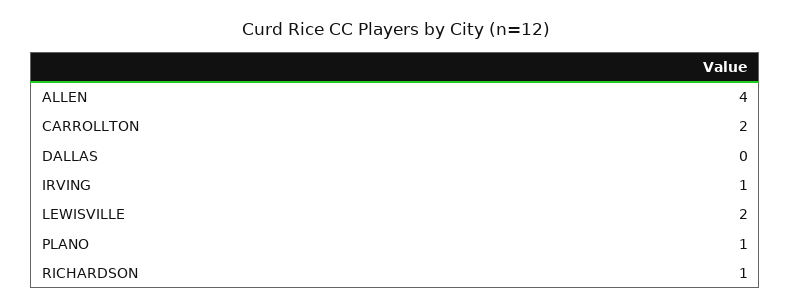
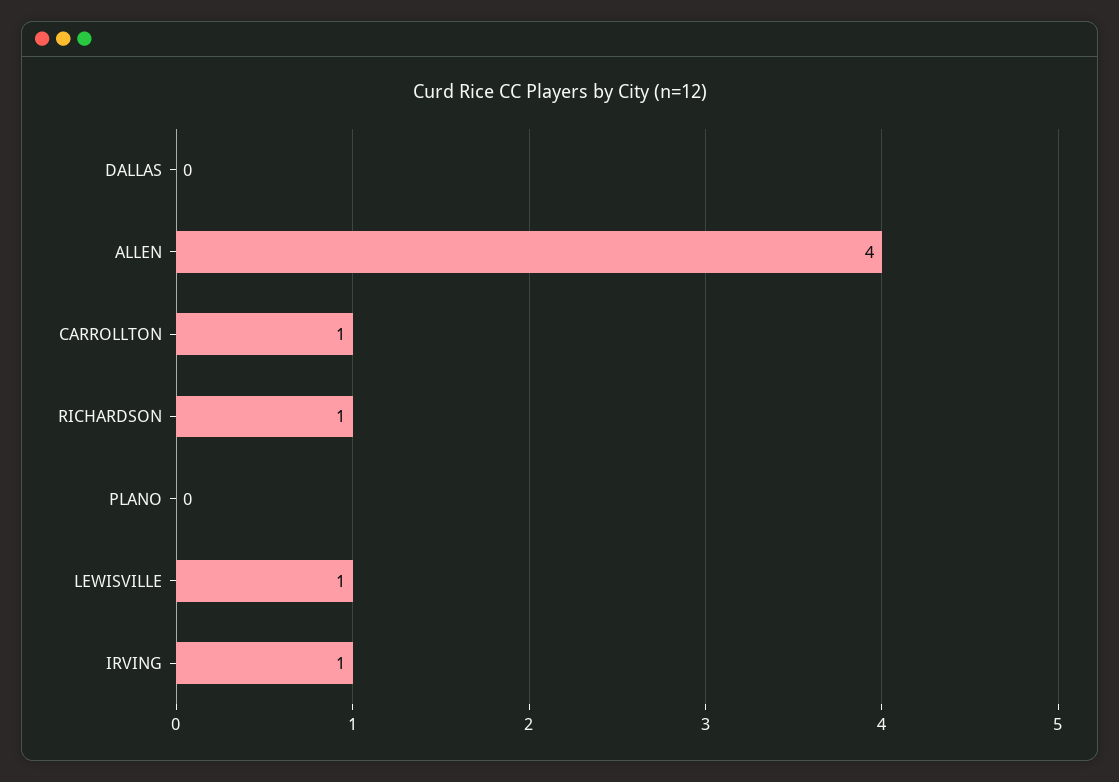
CARROLLTON: 2 -> 1
LEWISVILLE: 2 -> 1
PLANO: 1 -> 0

